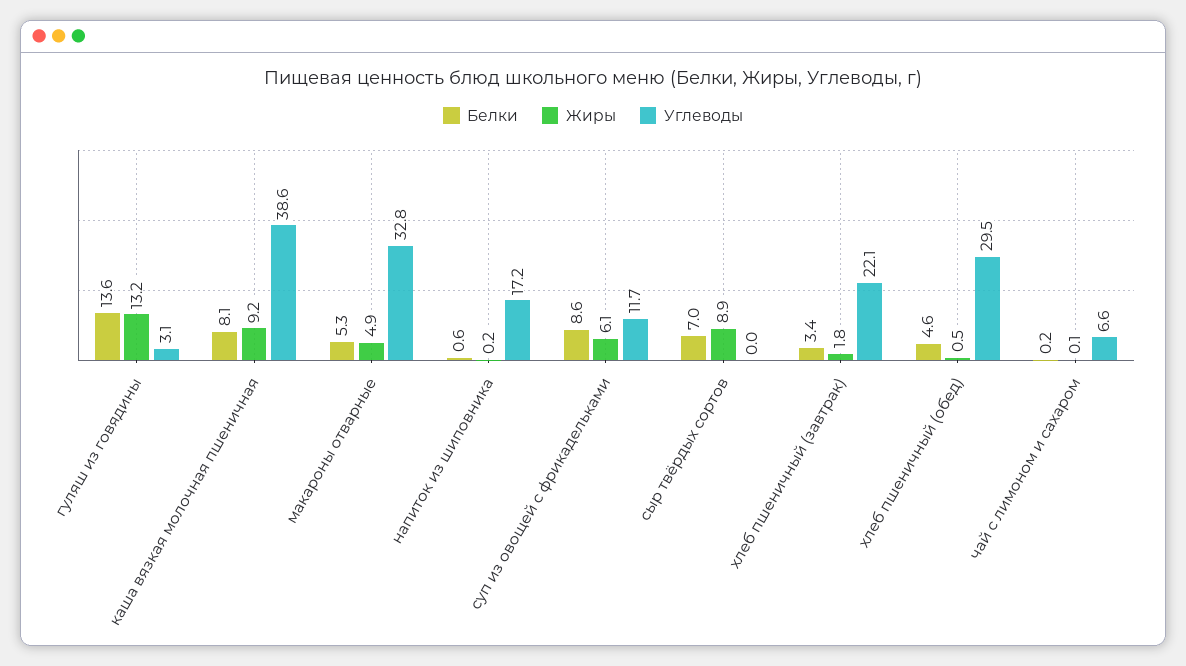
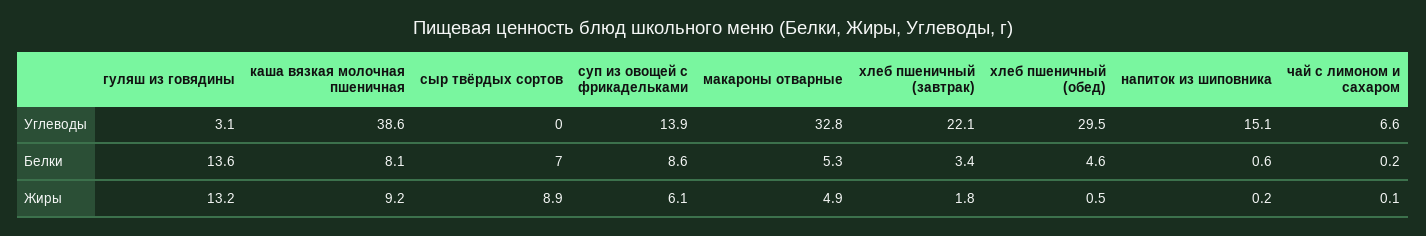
Углеводы, напиток из шиповника: 17.2 -> 15.1
Углеводы, суп из овощей с фрикадельками: 11.7 -> 13.9

